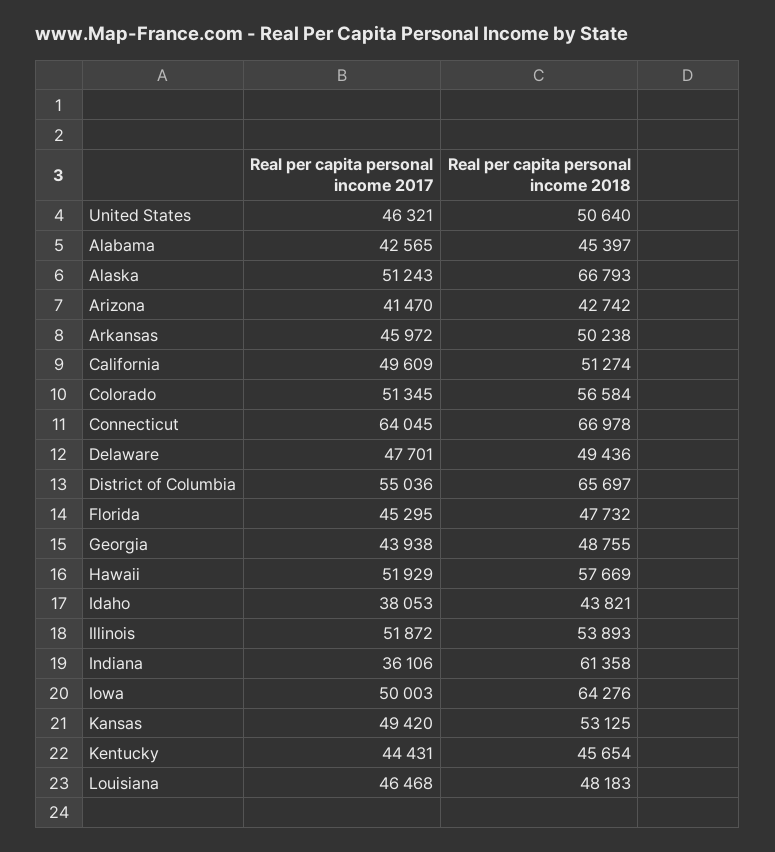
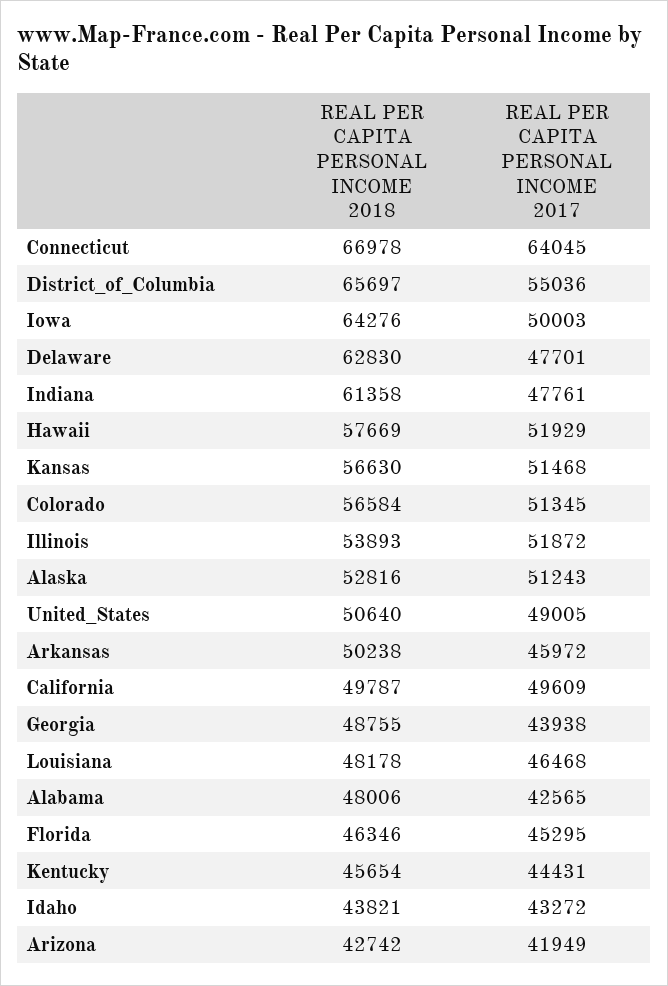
Real per capita personal income 2017, United States: 46321 -> 49005
Real per capita personal income 2018, Alabama: 45397 -> 48006
Real per capita personal income 2018, Alaska: 66793 -> 52816
Real per capita personal income 2017, Arizona: 41470 -> 41949
Real per capita personal income 2018, California: 51274 -> 49787
Real per capita personal income 2018, Delaware: 49436 -> 62830
Real per capita personal income 2018, Florida: 47732 -> 46346
Real per capita personal income 2017, Idaho: 38053 -> 43272
Real per capita personal income 2017, Indiana: 36106 -> 47761
Real per capita personal income 2017, Kansas: 49420 -> 51468
Real per capita personal income 2018, Kansas: 53125 -> 56630
Real per capita personal income 2018, Louisiana: 48183 -> 48178

